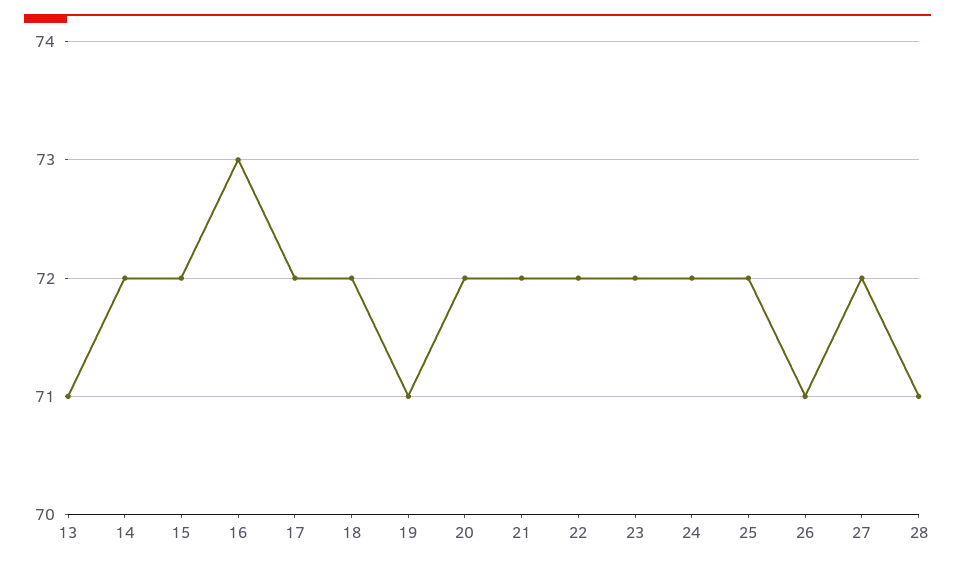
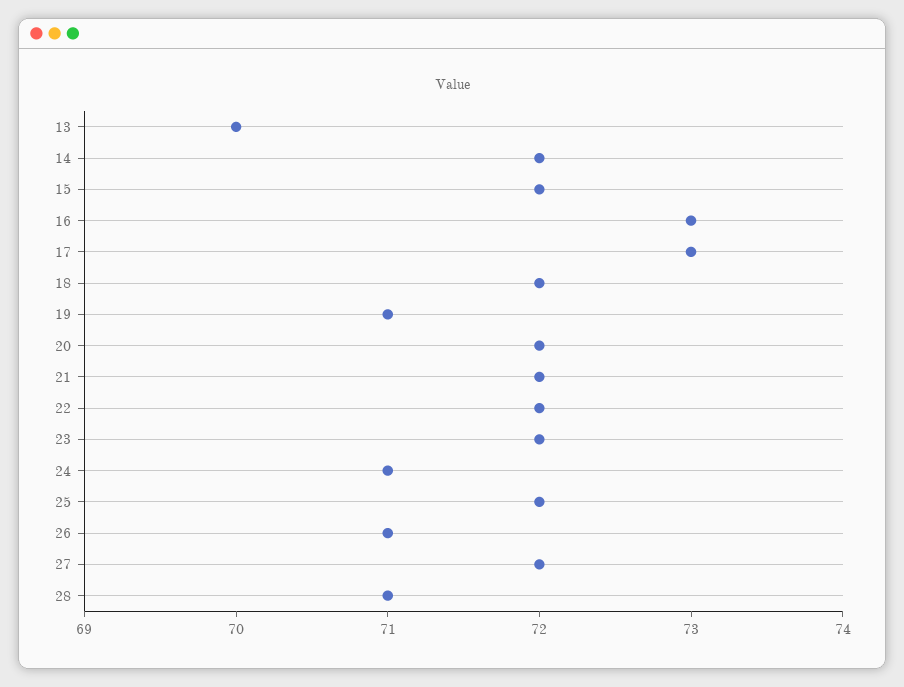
13: 71 -> 70
17: 72 -> 73
24: 72 -> 71

